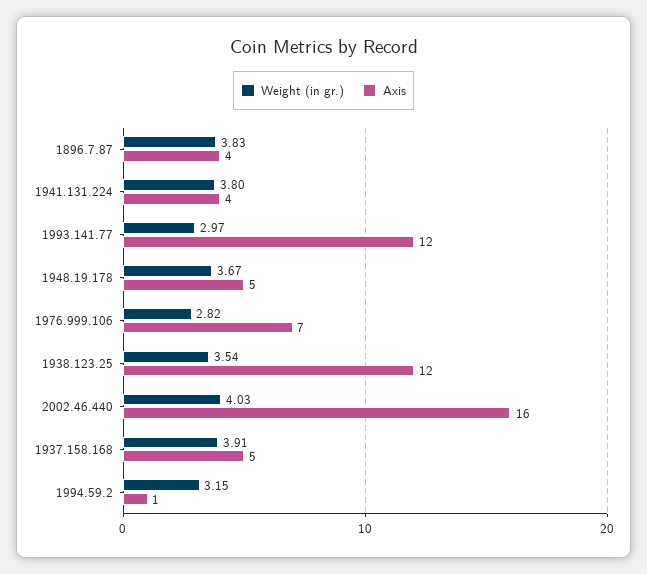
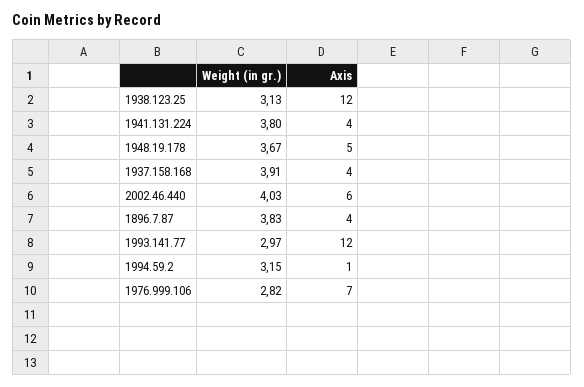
Weight (in gr.), 1938.123.25: 3.54 -> 3.13
Axis, 2002.46.440: 16 -> 6
Axis, 1937.158.168: 5 -> 4

